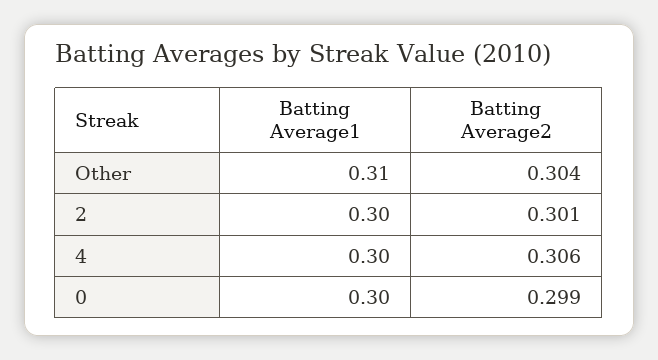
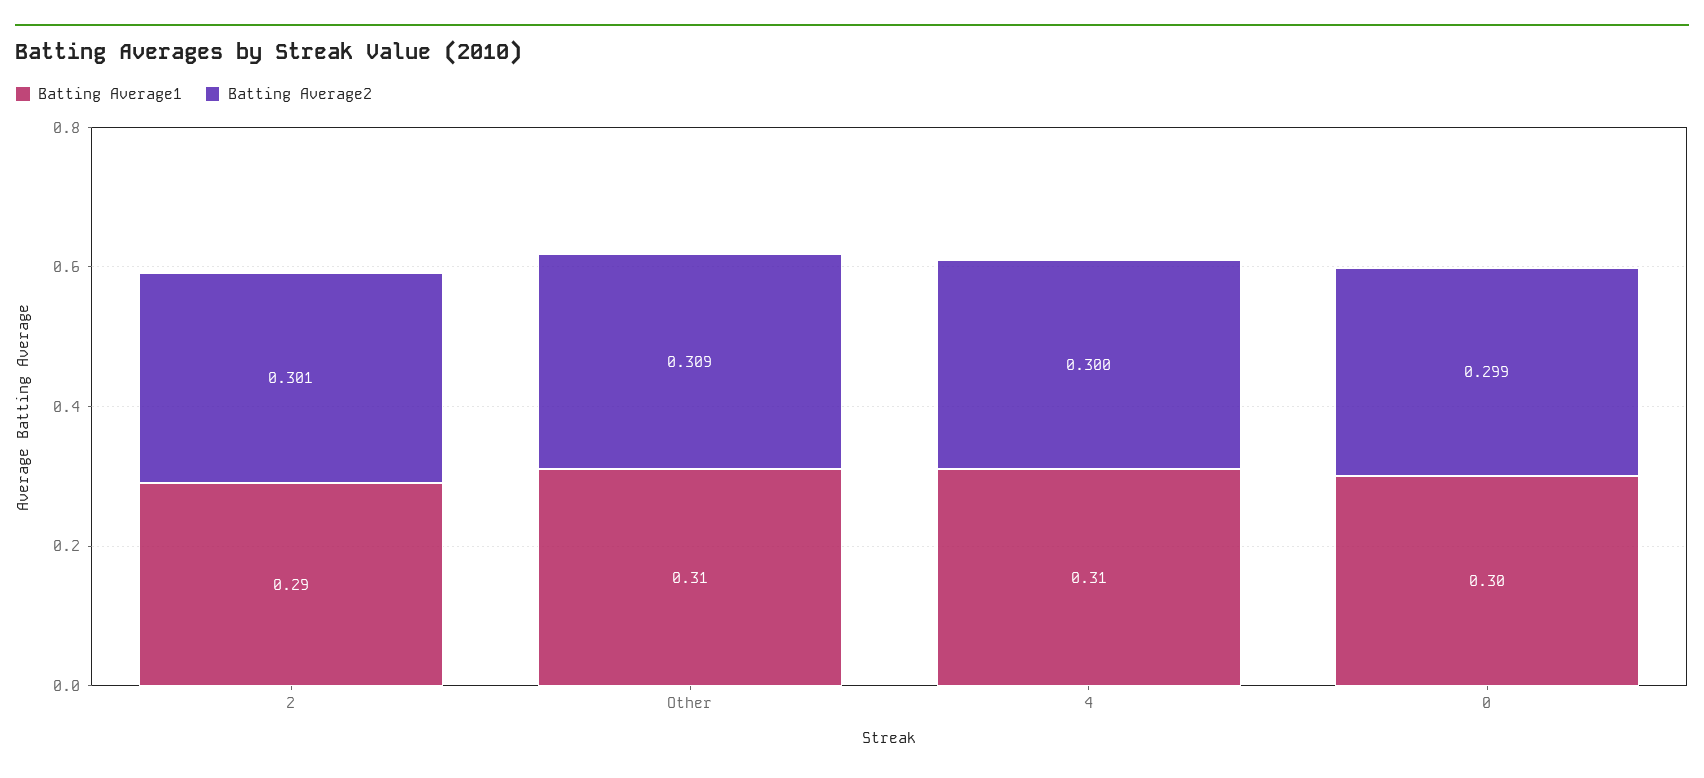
Batting Average2, Other: 0.304 -> 0.309
Batting Average1, 2: 0.3 -> 0.29
Batting Average1, 4: 0.3 -> 0.31
Batting Average2, 4: 0.306 -> 0.3

